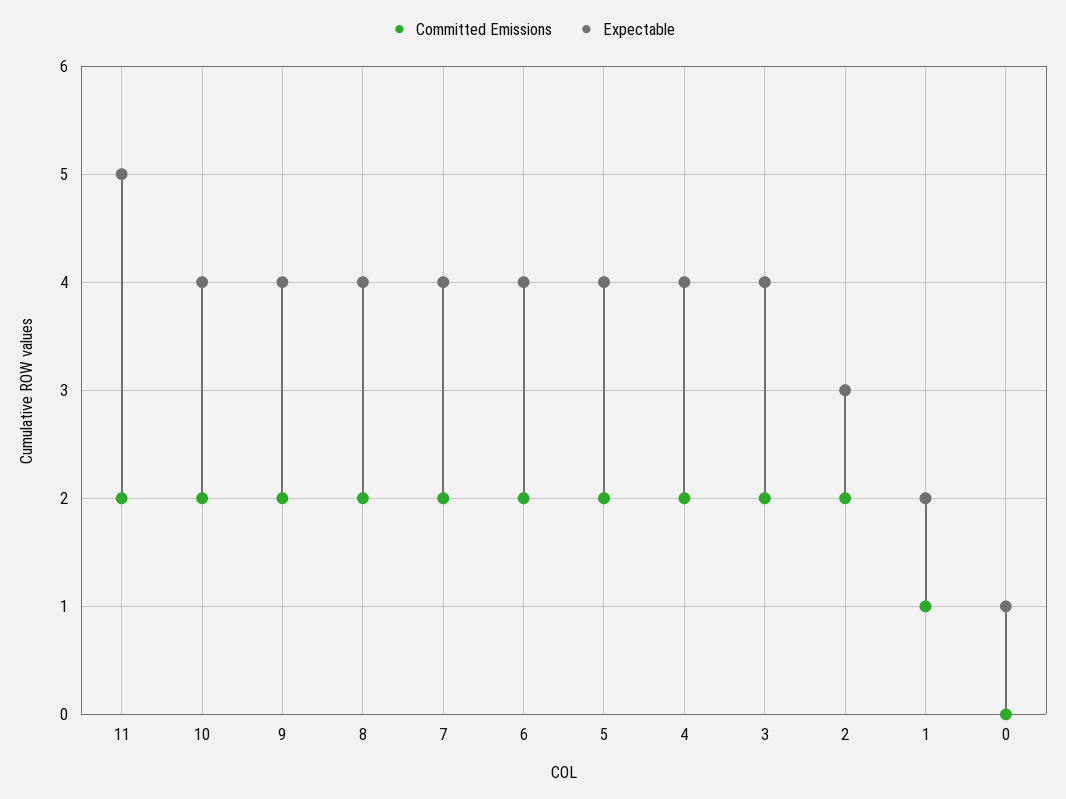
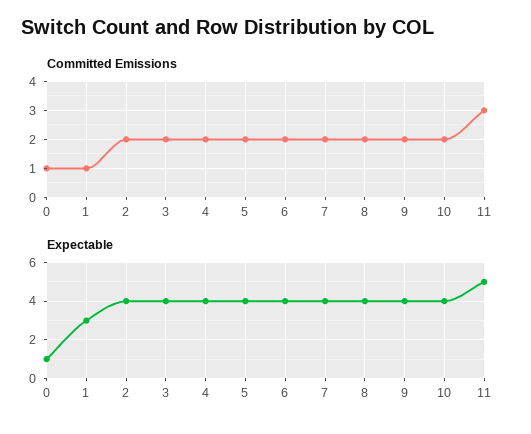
Committed Emissions, 11: 2 -> 3
Expectable, 2: 3 -> 4
Expectable, 1: 2 -> 3
Committed Emissions, 0: 0 -> 1

